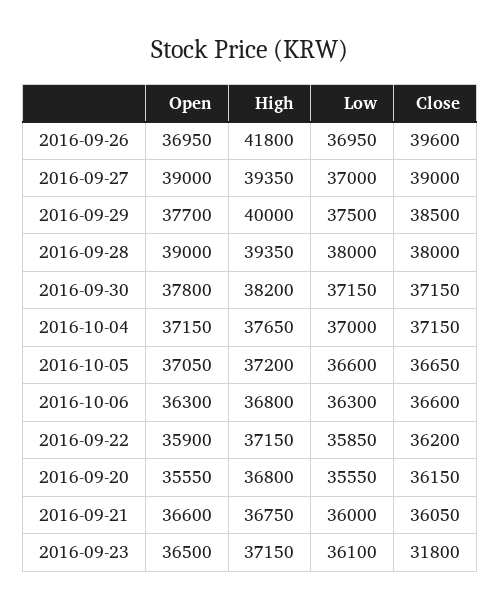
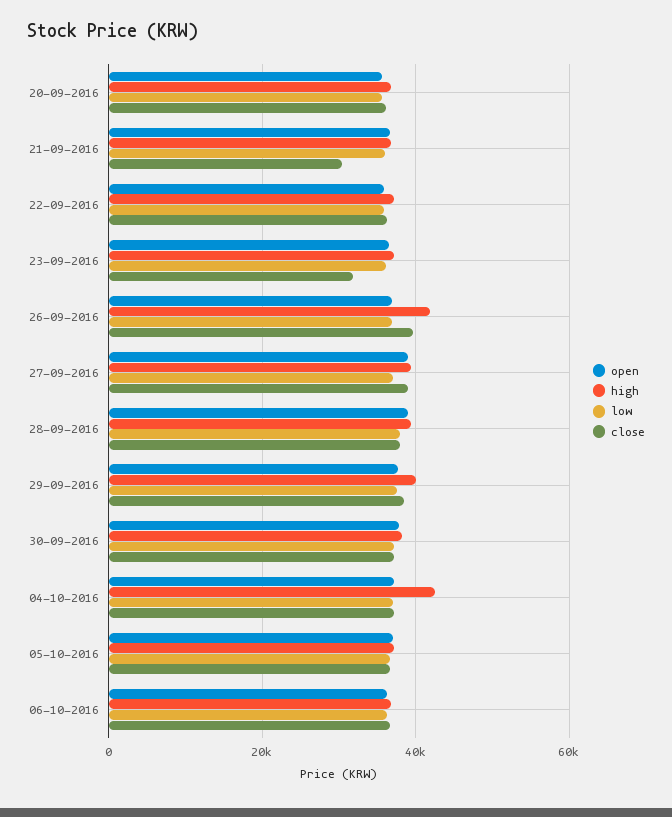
High, 2016-10-04: 37650 -> 42000
Close, 2016-09-21: 36050 -> 30000

